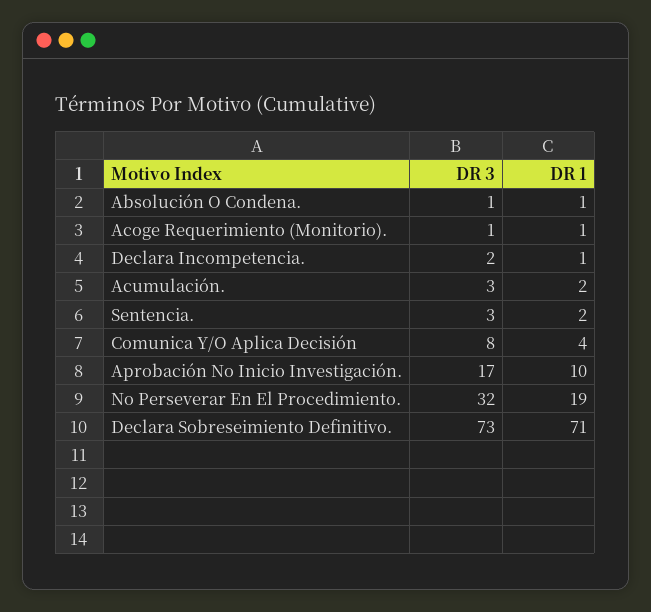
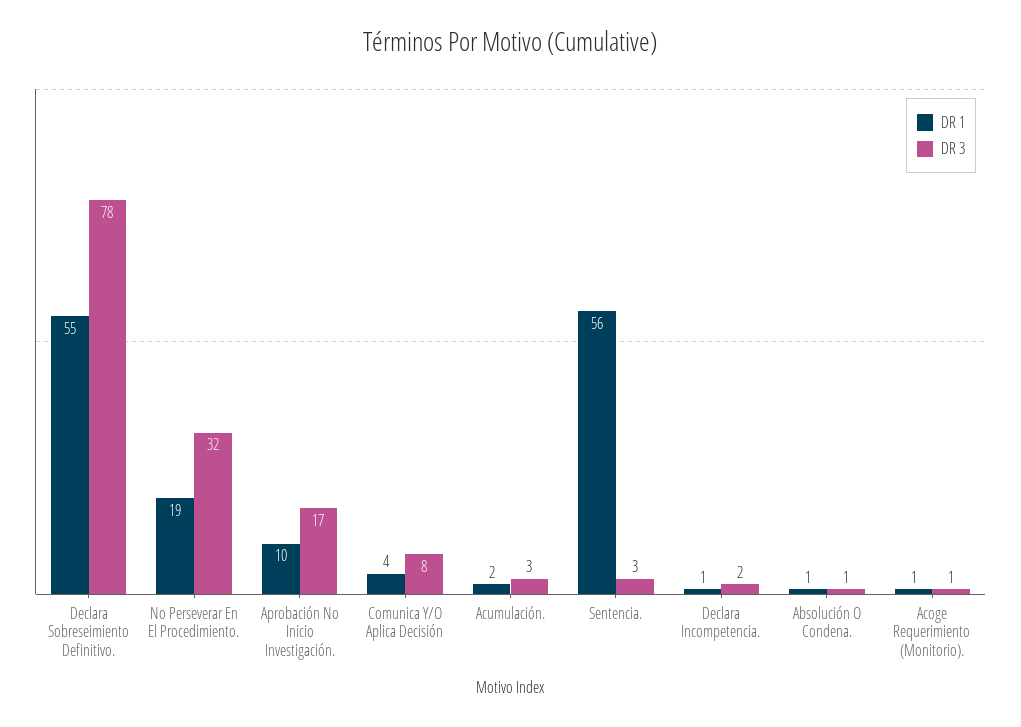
DR 1, Sentencia.: 2 -> 56
DR 3, Declara Sobreseimiento Definitivo.: 73 -> 78
DR 1, Declara Sobreseimiento Definitivo.: 71 -> 55

